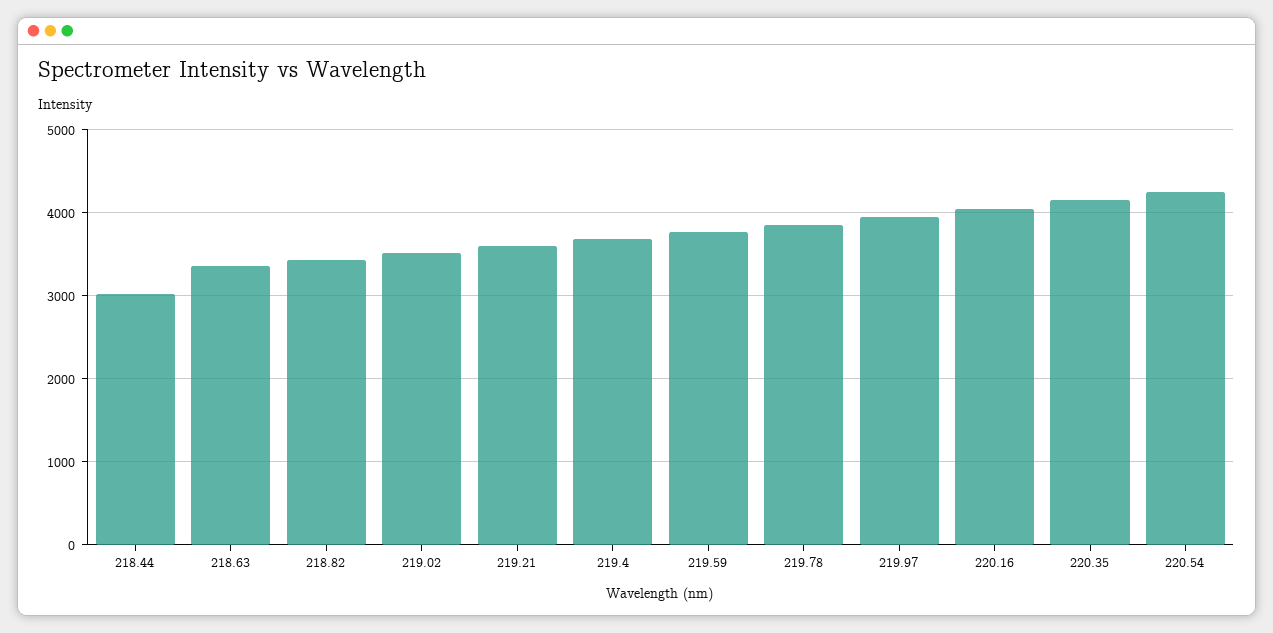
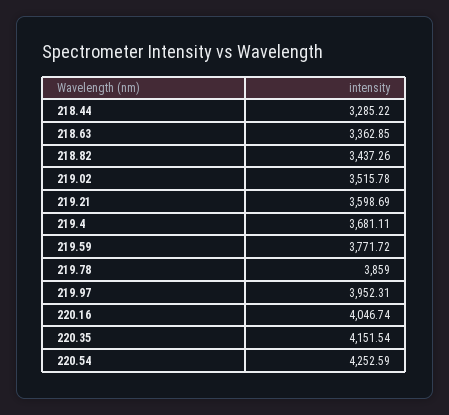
218.44: 3000 -> 3285.22

